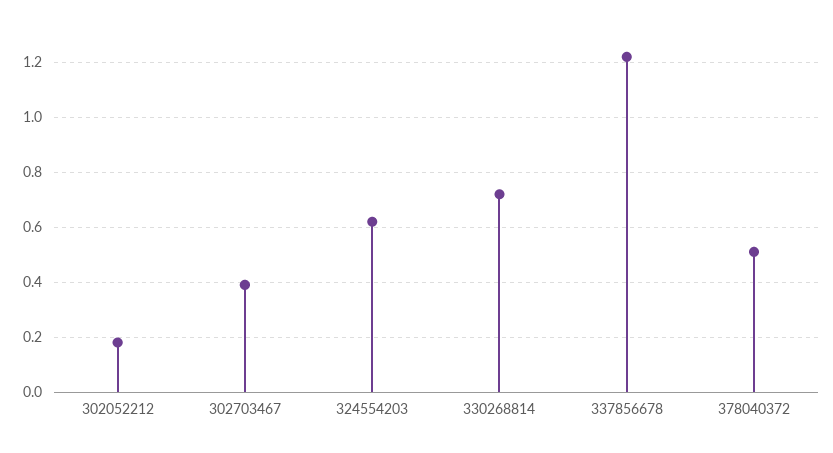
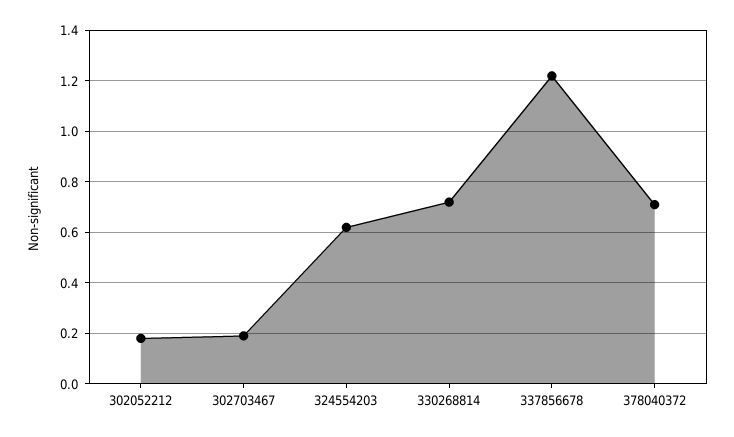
302703467: 0.4 -> 0.2
378040372: 0.5 -> 0.7

